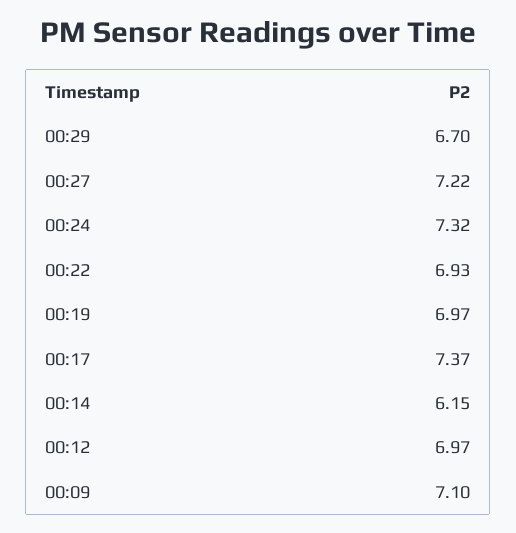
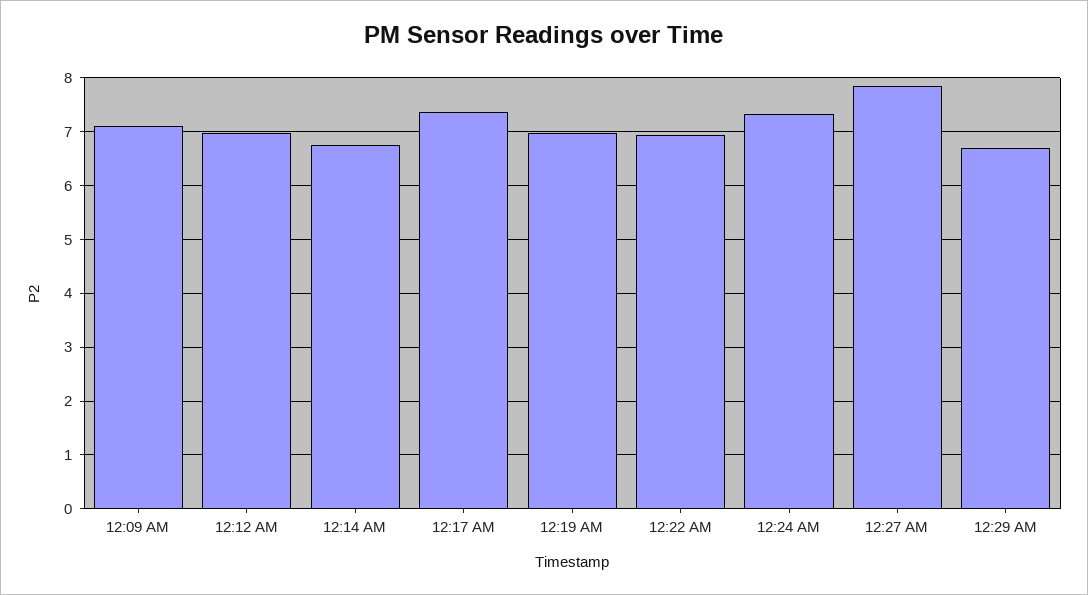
00:27: 7.22 -> 7.8
00:14: 6.15 -> 6.8

